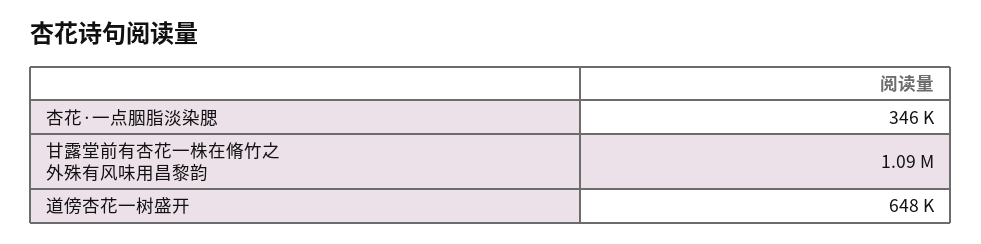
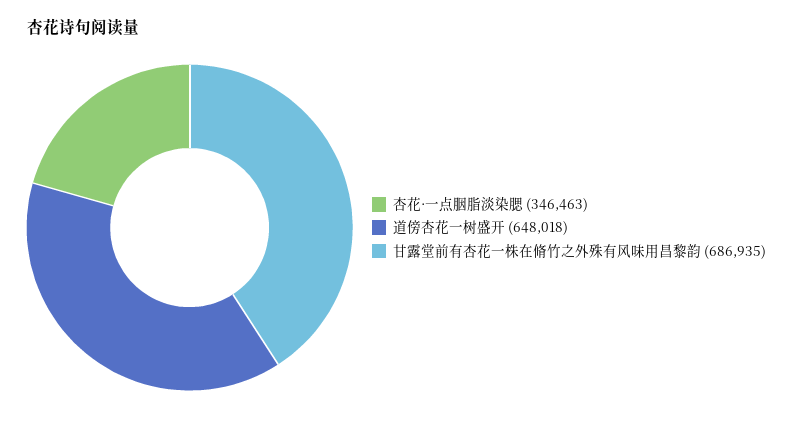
甘露堂前有杏花一株在脩竹之外殊有风味用昌黎韵: 1090000 -> 686935

